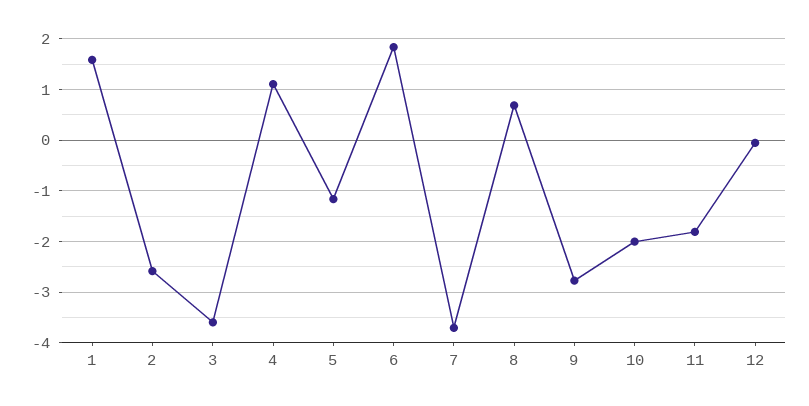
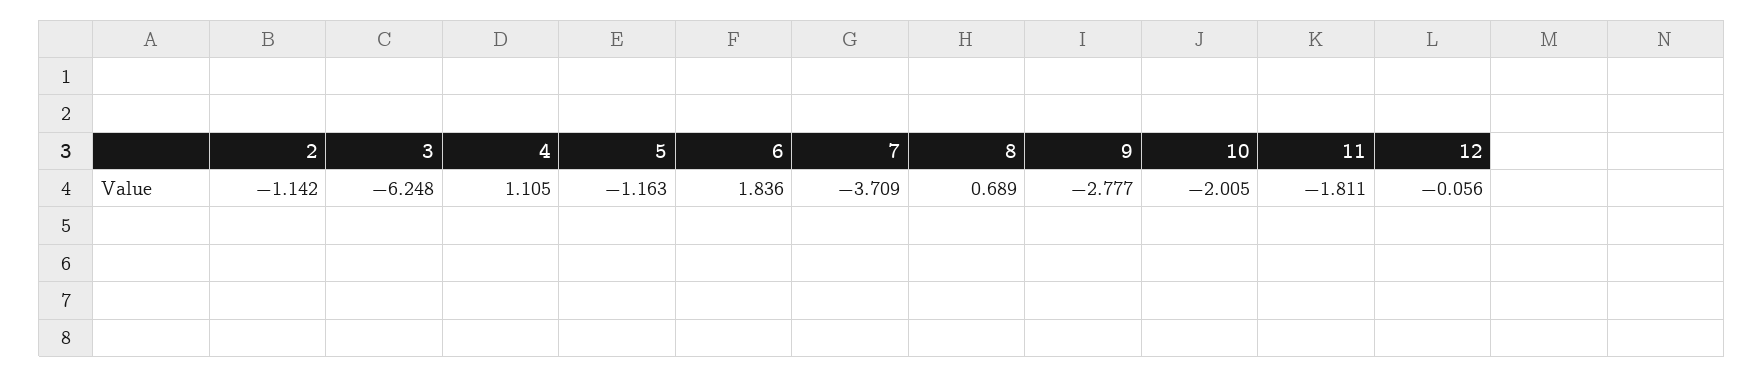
1: 1.6 -> none
2: -2.6 -> -1.142
3: -3.6 -> -6.248

